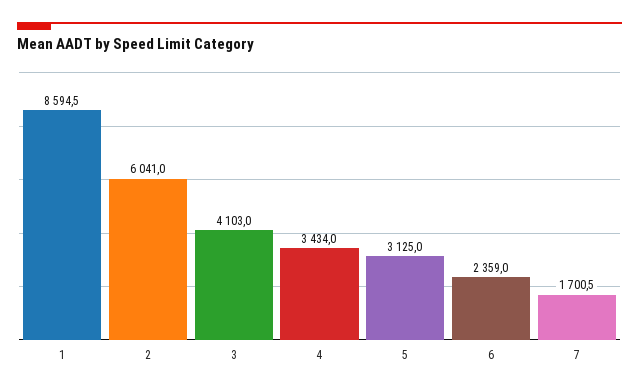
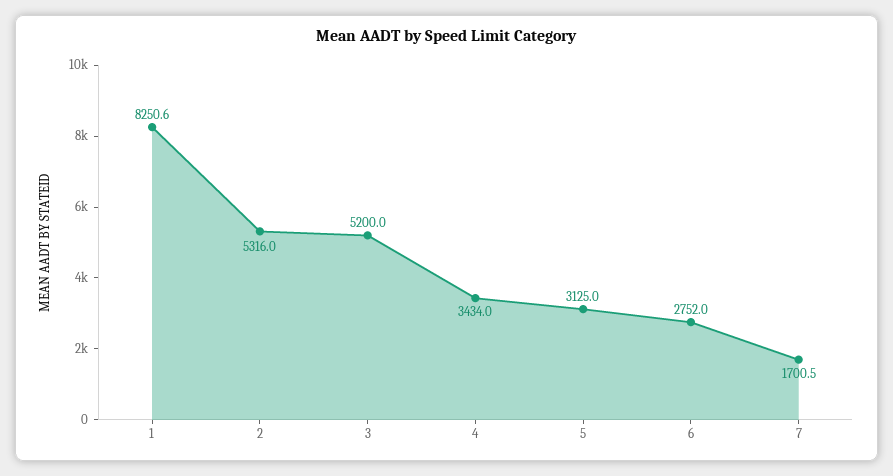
1: 8594.5 -> 8250.6
2: 6041 -> 5316
3: 4103 -> 5200
6: 2359 -> 2752

